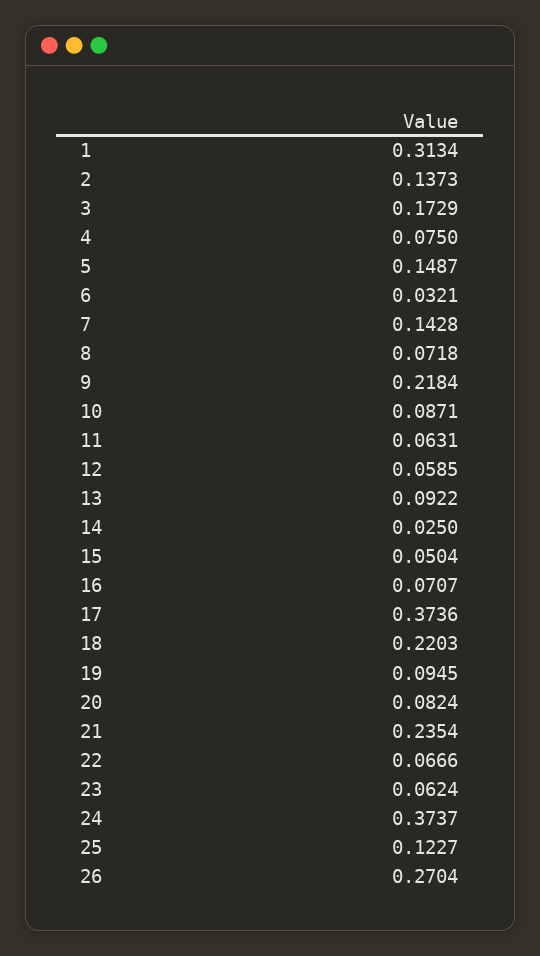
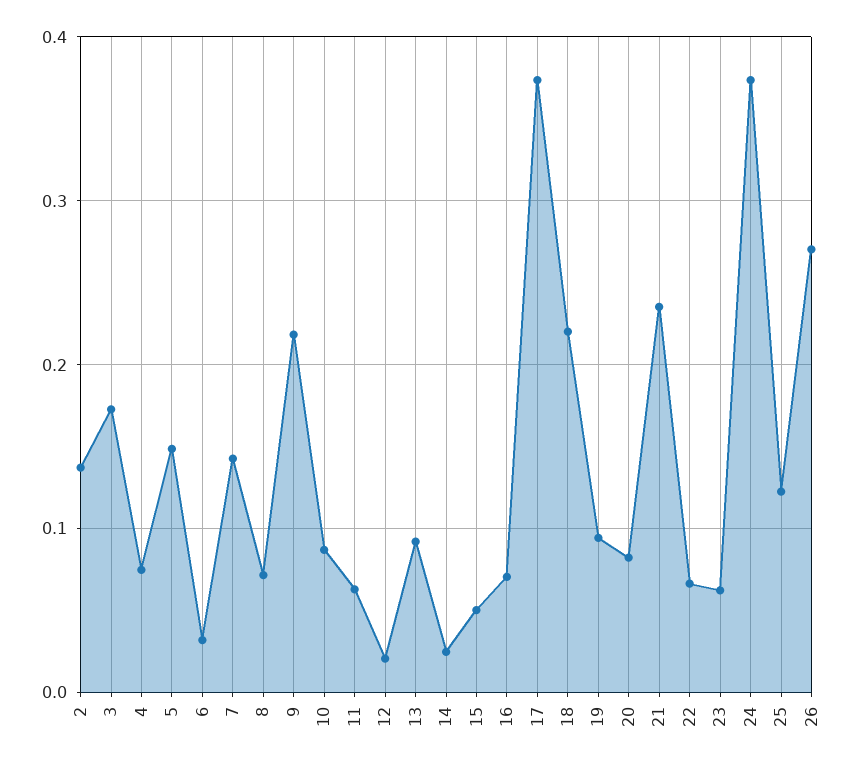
1: 0.3134 -> none
12: 0.0585 -> 0.02

